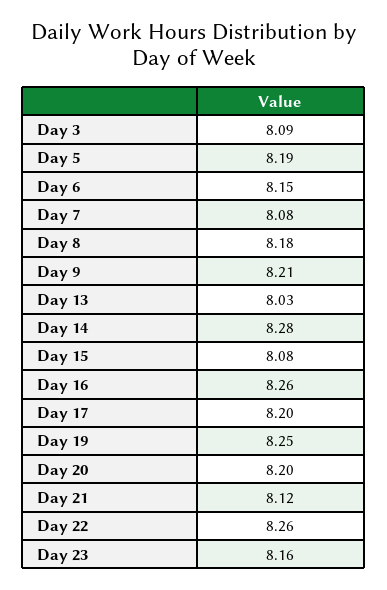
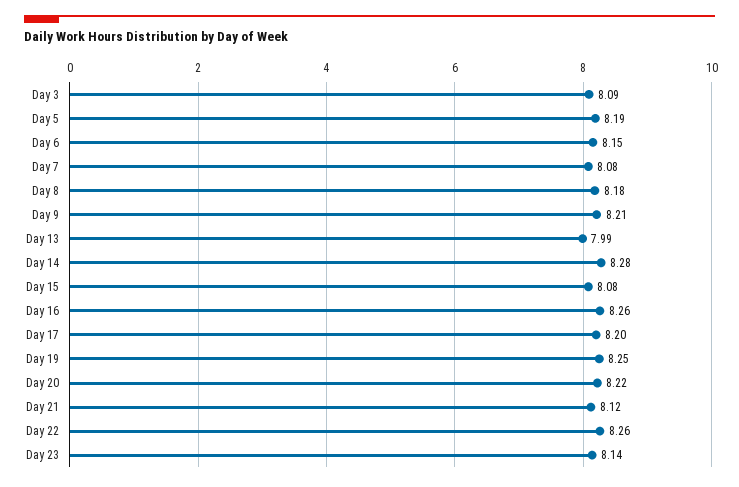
Day 13: 8.03 -> 7.99
Day 20: 8.2 -> 8.22
Day 23: 8.16 -> 8.14

